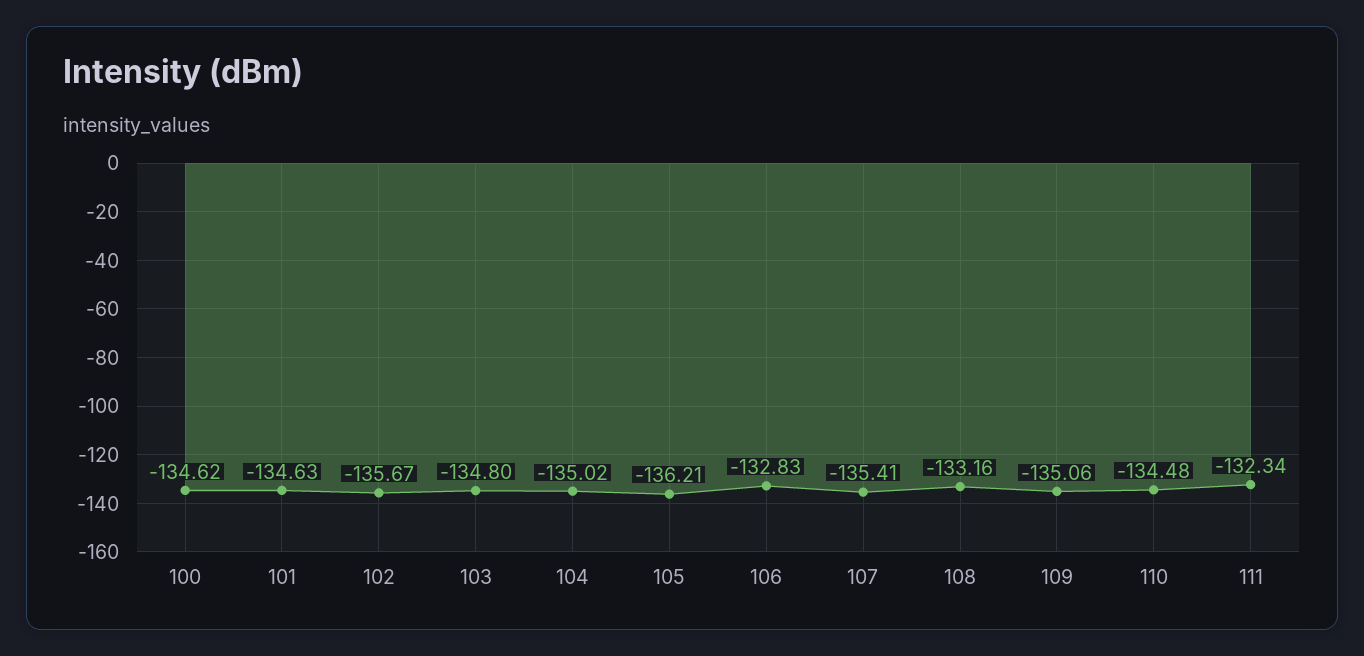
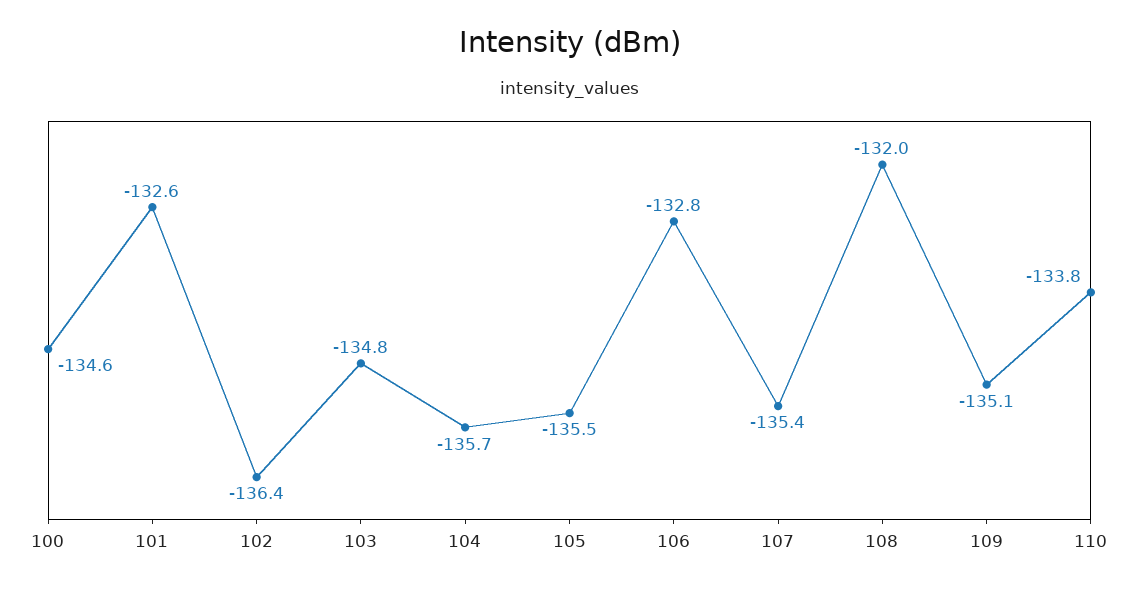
101: -134.63 -> -132.6
102: -135.67 -> -136.4
104: -135.02 -> -135.7
105: -136.21 -> -135.5
108: -133.16 -> -132
110: -134.48 -> -133.8
111: -132.34 -> none

